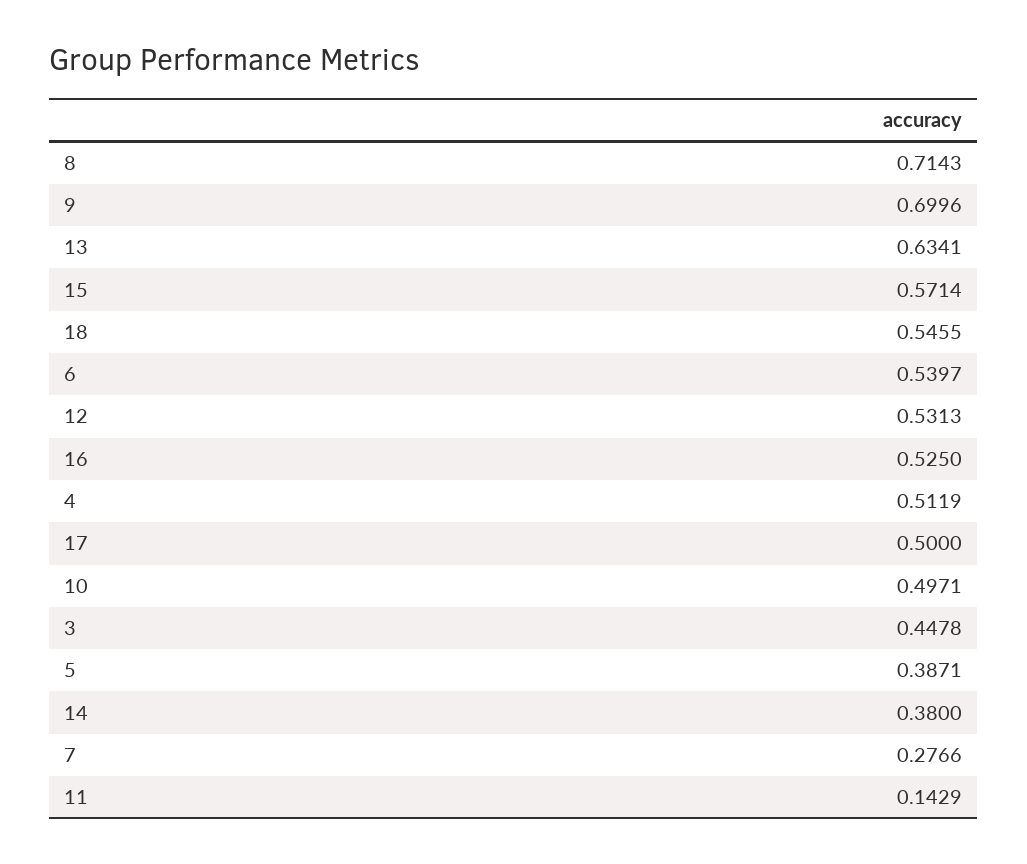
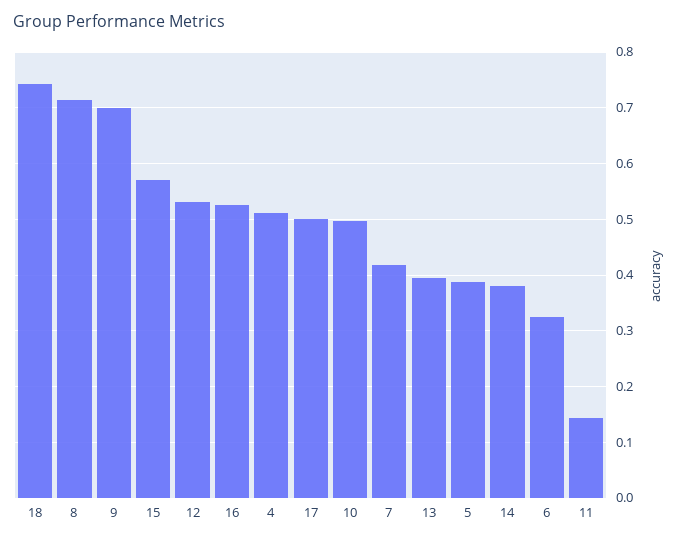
13: 0.6341 -> 0.4
18: 0.5455 -> 0.74
6: 0.5397 -> 0.32
3: 0.4478 -> none
7: 0.2766 -> 0.42

